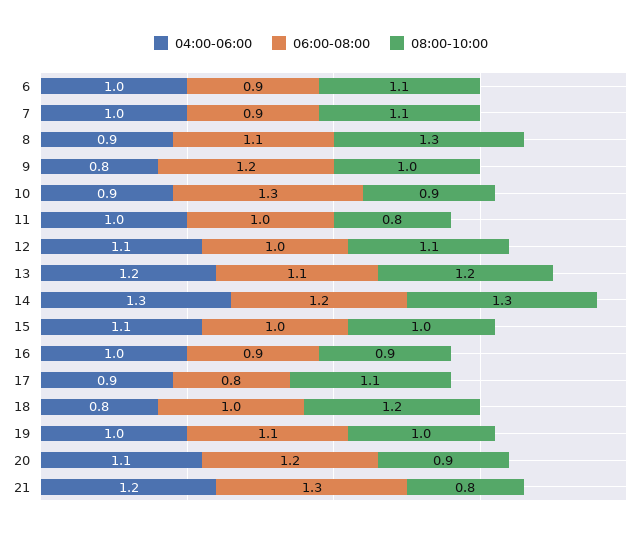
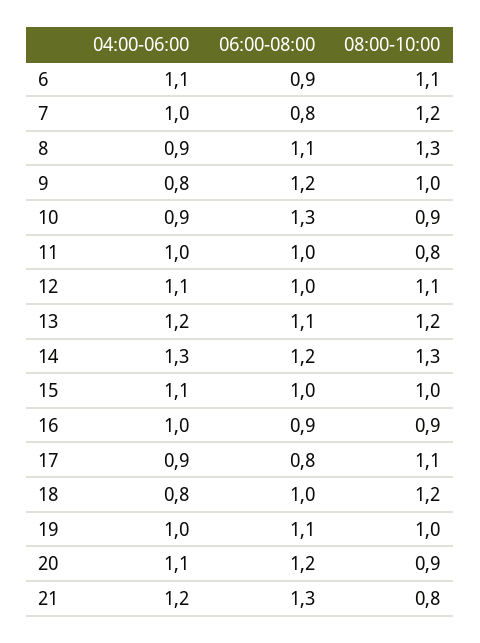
04:00-06:00, 6: 1 -> 1.1
06:00-08:00, 7: 0.9 -> 0.8
08:00-10:00, 7: 1.1 -> 1.2

